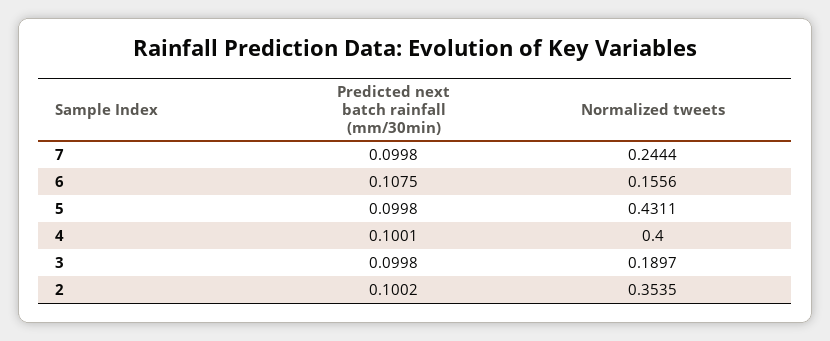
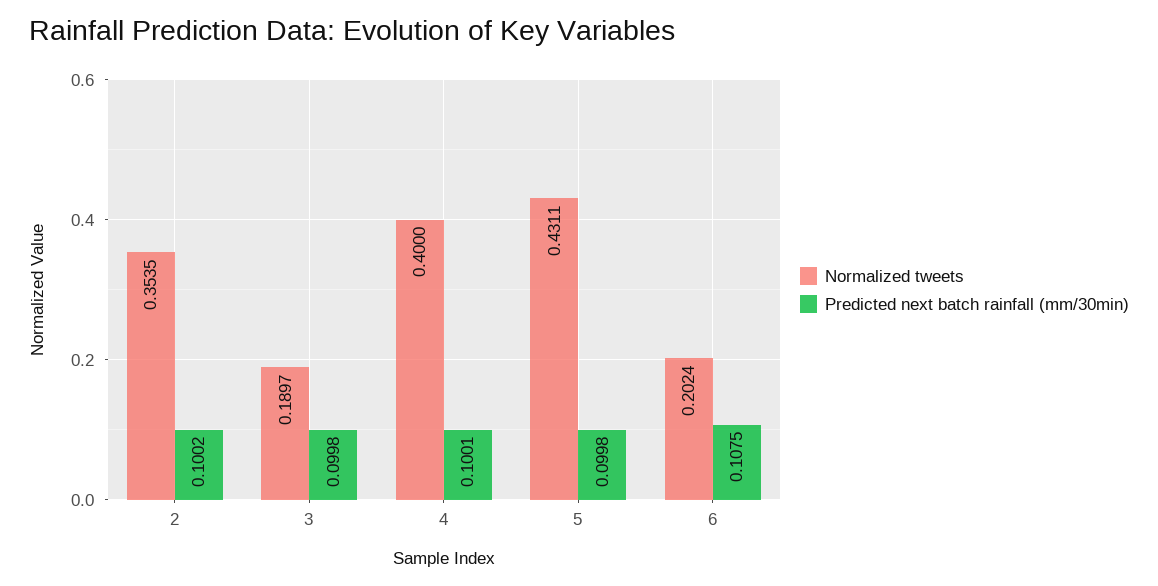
Predicted next batch rainfall (mm/30min), 7: 0.0998 -> none
Normalized tweets, 7: 0.2444 -> none
Normalized tweets, 6: 0.1556 -> 0.2024

